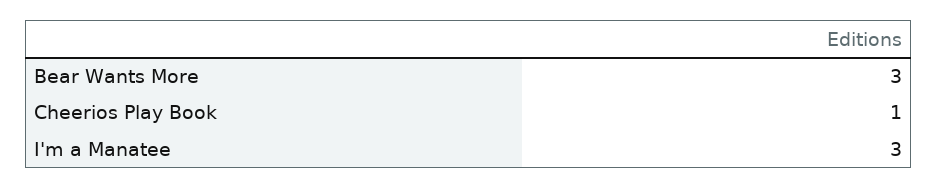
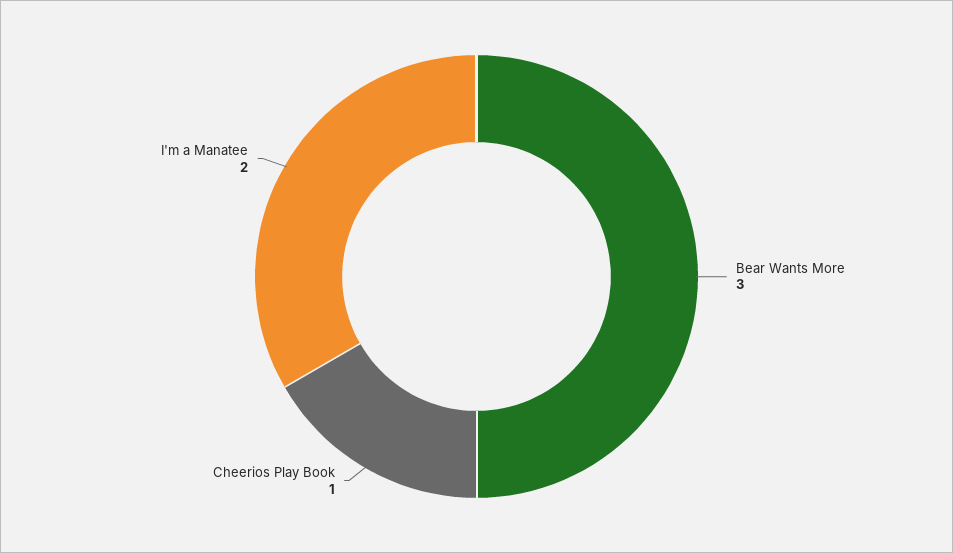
I'm a Manatee: 3 -> 2

